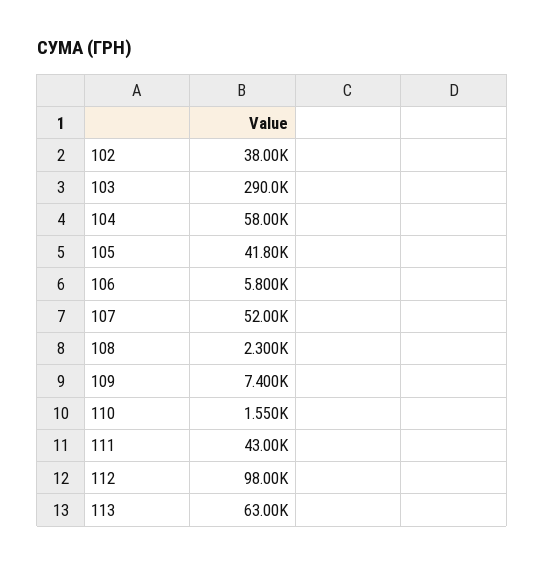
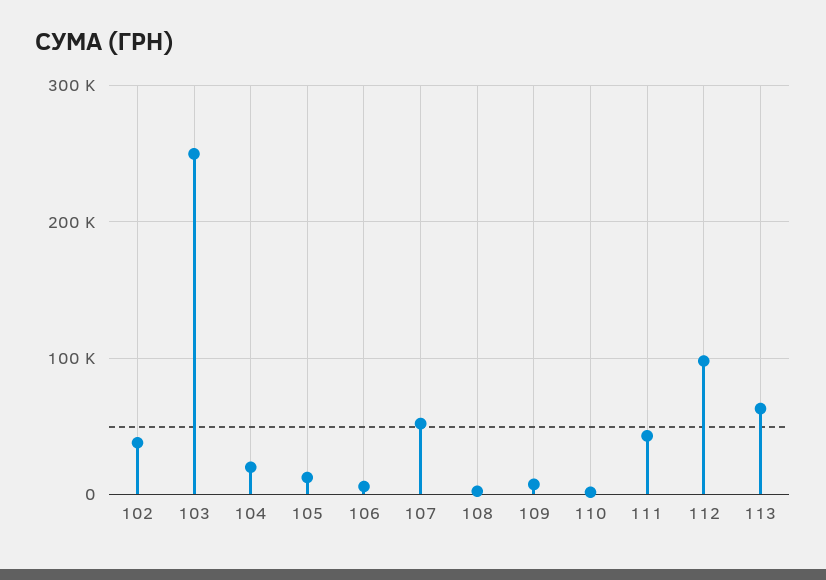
103: 290000 -> 250000
104: 58000 -> 20000
105: 41800 -> 10000

